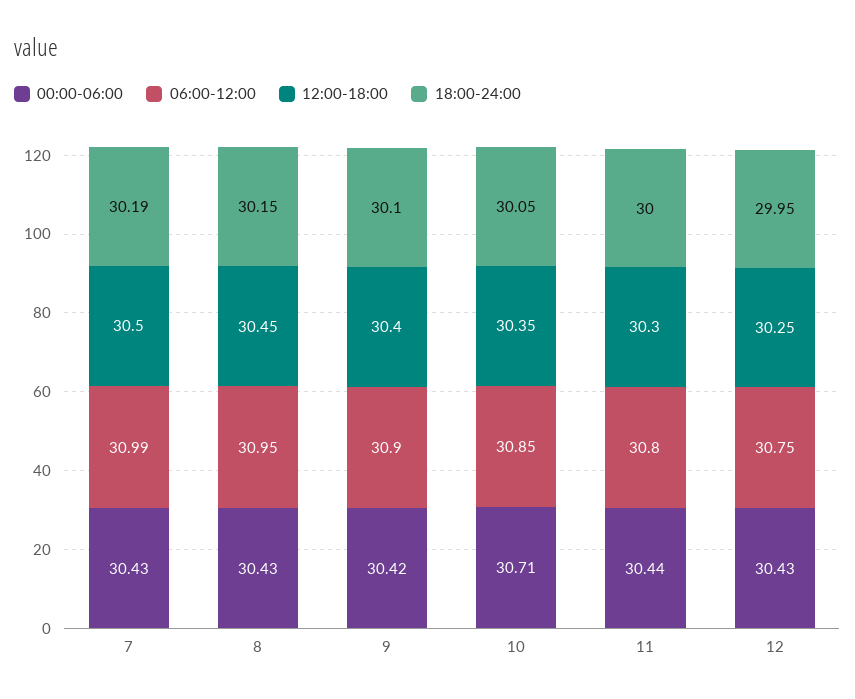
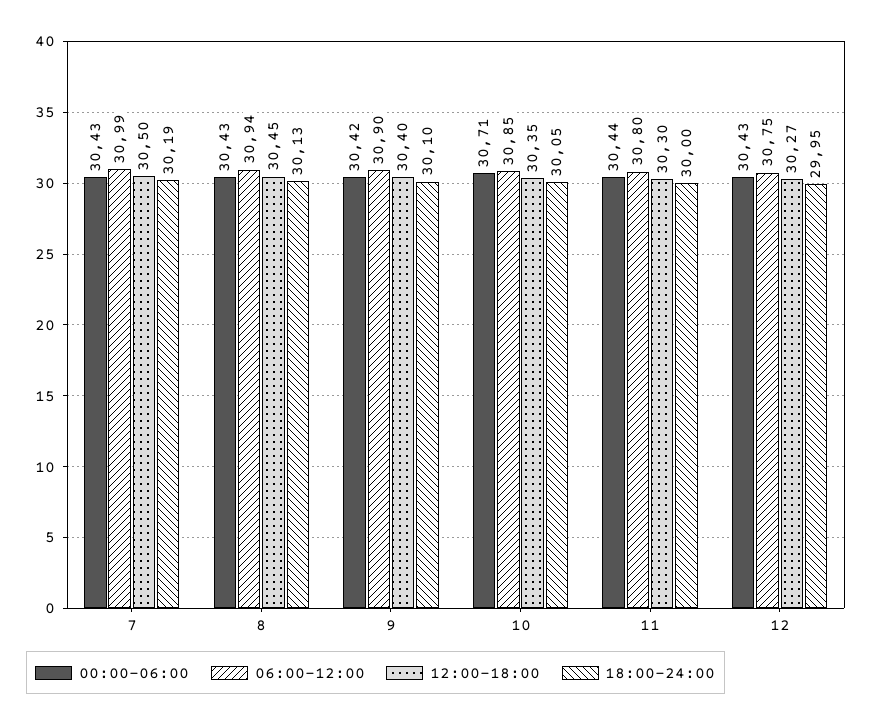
06:00-12:00, 8: 30.95 -> 30.94
18:00-24:00, 8: 30.15 -> 30.13
12:00-18:00, 12: 30.25 -> 30.27

